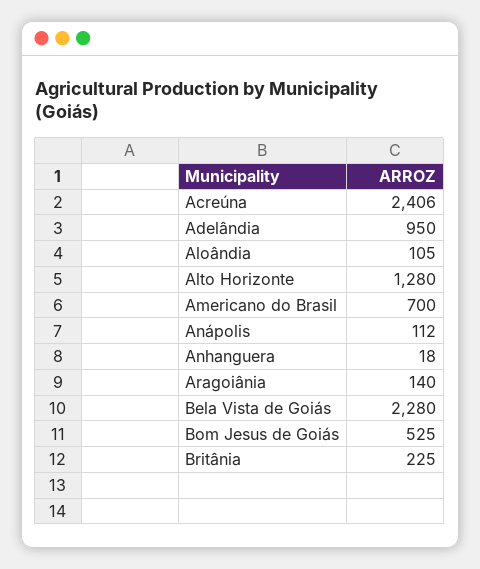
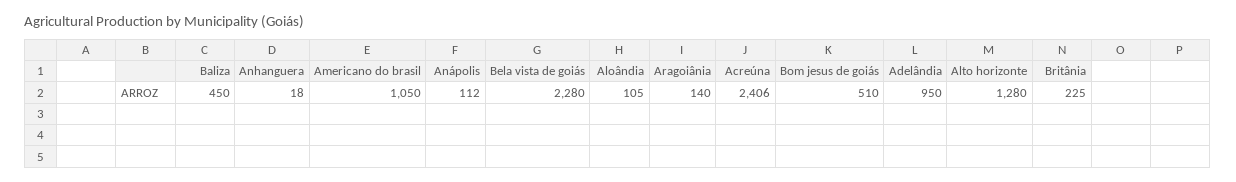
Americano do Brasil: 700 -> 1050
Bom Jesus de Goiás: 525 -> 510
Baliza: none -> 450

